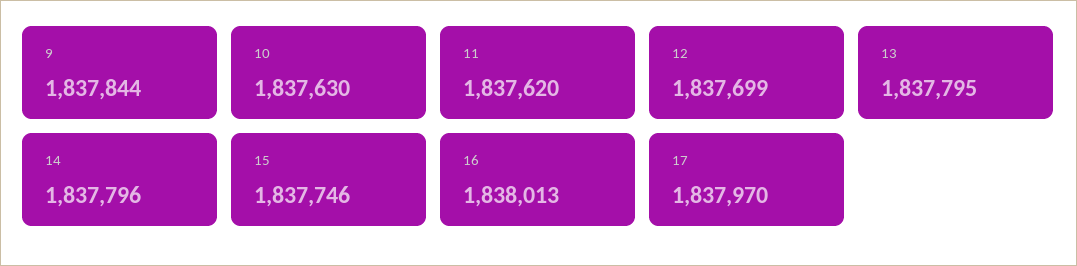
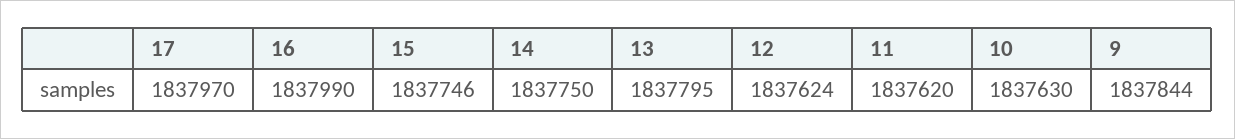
12: 1837699 -> 1837624
14: 1837796 -> 1837750
16: 1838013 -> 1837990

